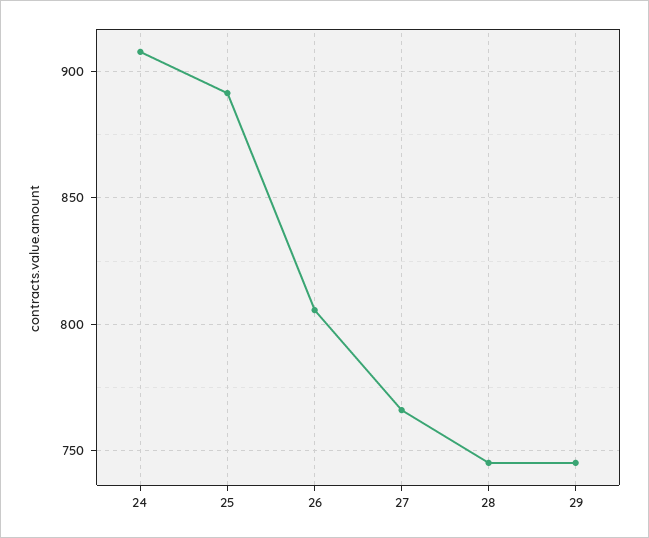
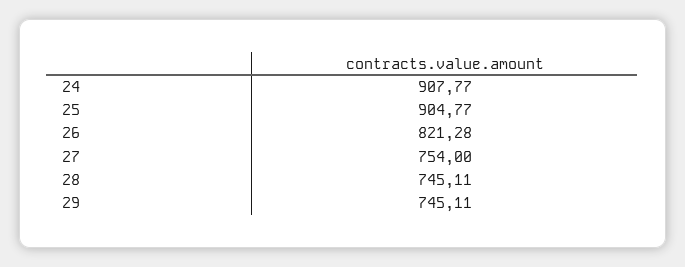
25: 890 -> 904.77
26: 805 -> 821.28
27: 765 -> 754

